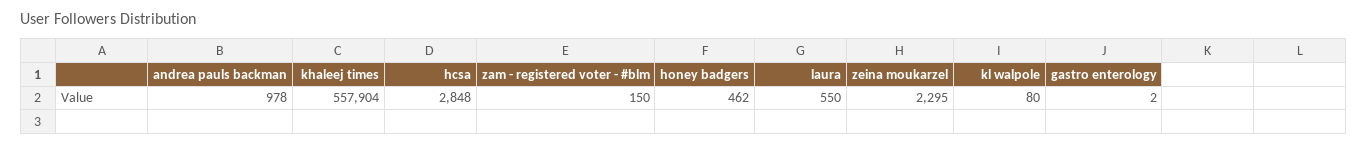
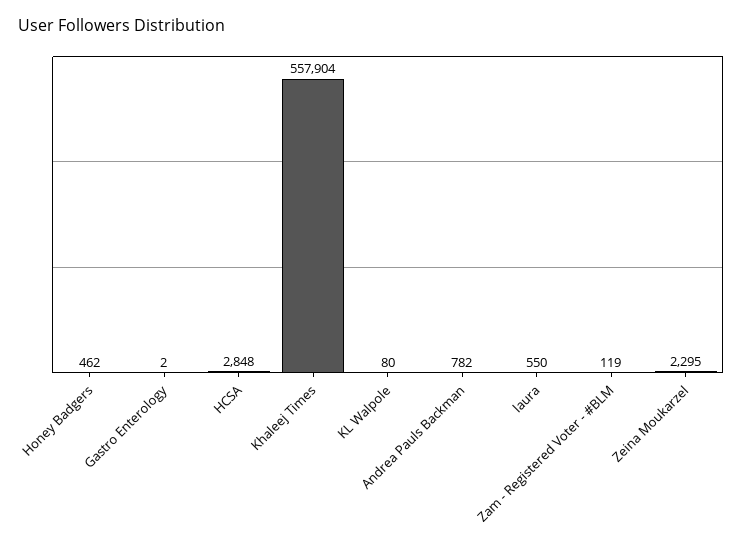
andrea pauls backman: 978 -> 782
zam - registered voter - #blm: 150 -> 119

